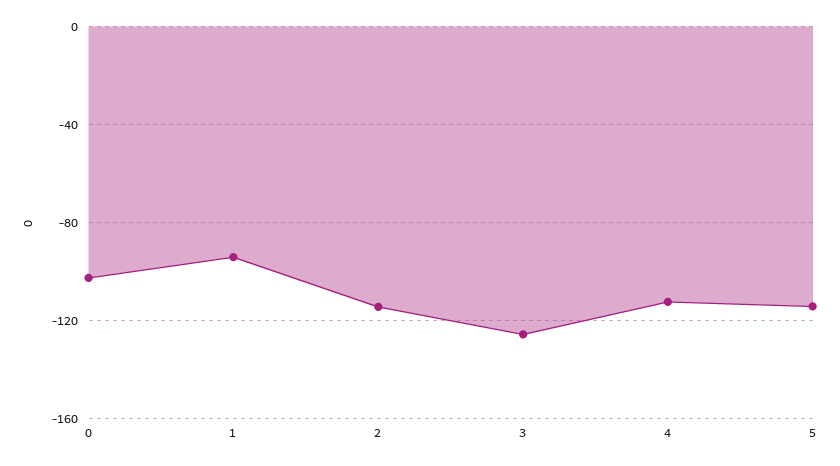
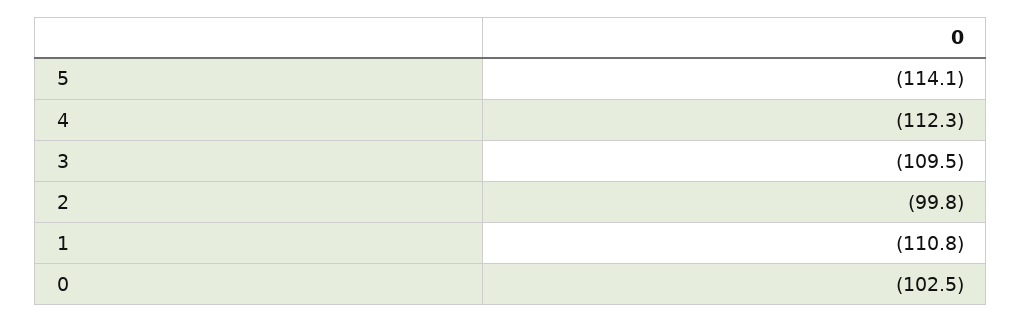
1: -95 -> -110.8
2: -115 -> -99.8
3: -125 -> -109.5

